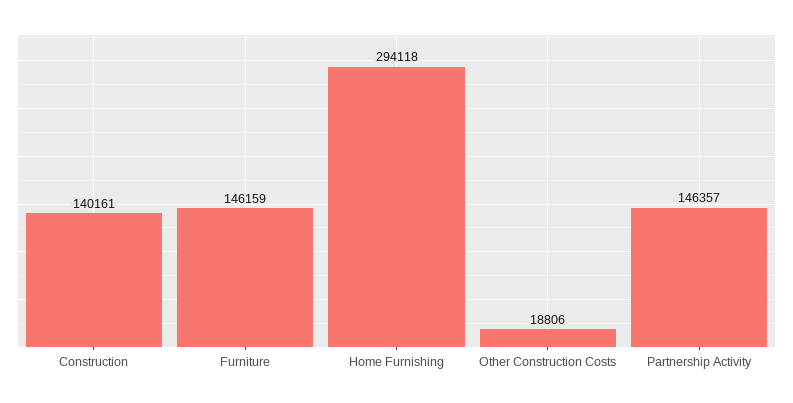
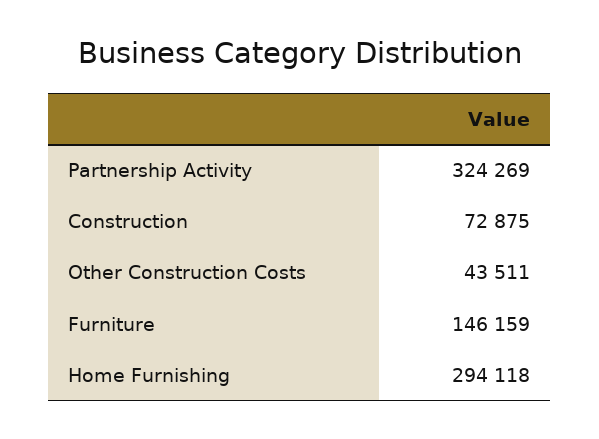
Construction: 140161 -> 72875
Other Construction Costs: 18806 -> 43511
Partnership Activity: 146357 -> 324269

